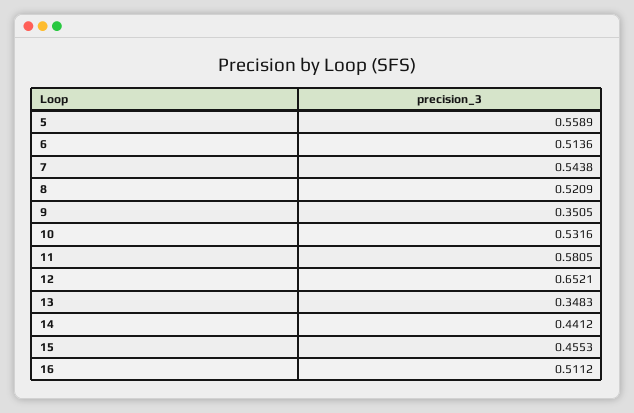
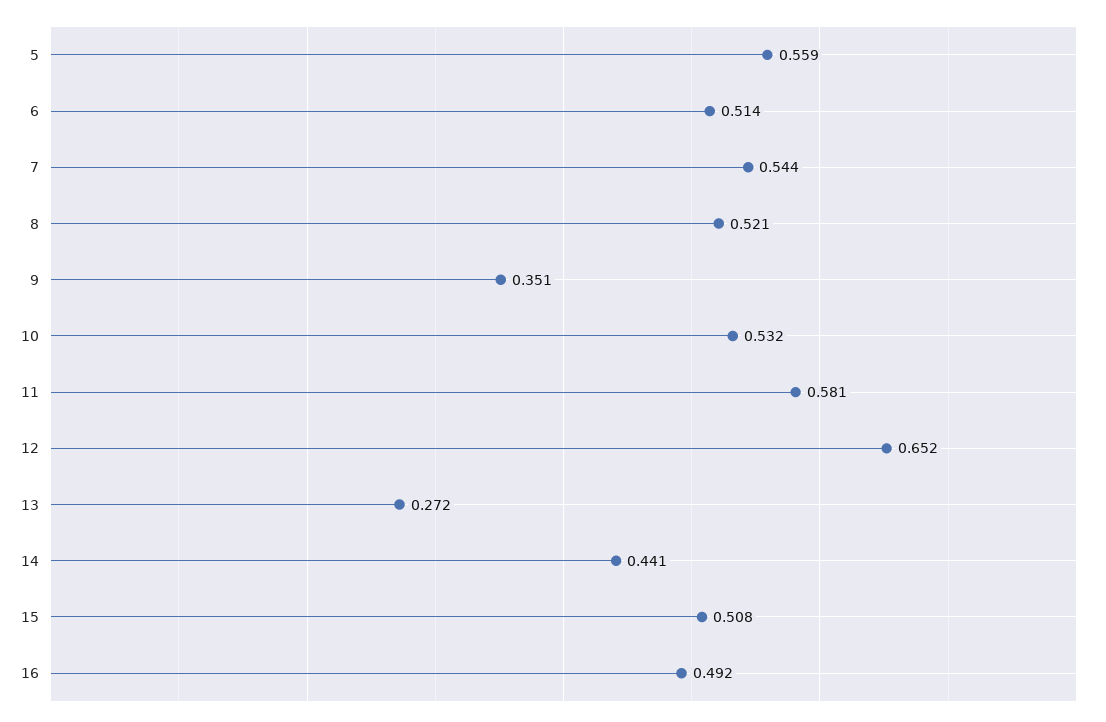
13: 0.3483 -> 0.272
15: 0.4553 -> 0.508
16: 0.5112 -> 0.492

